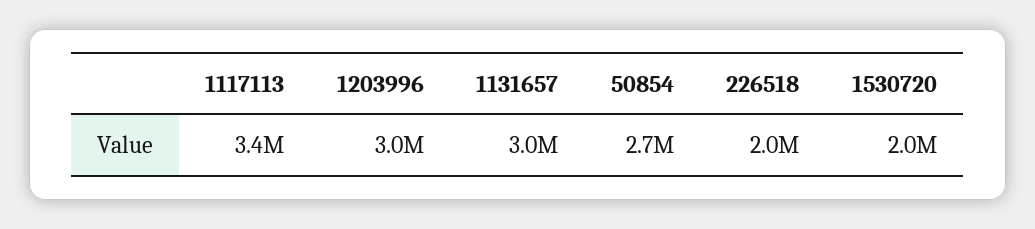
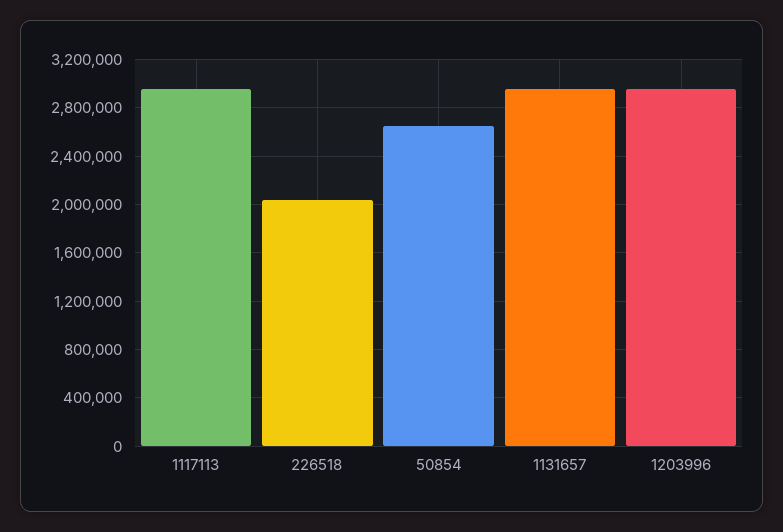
1117113: 3400000 -> 2950000
1530720: 2000000 -> none

